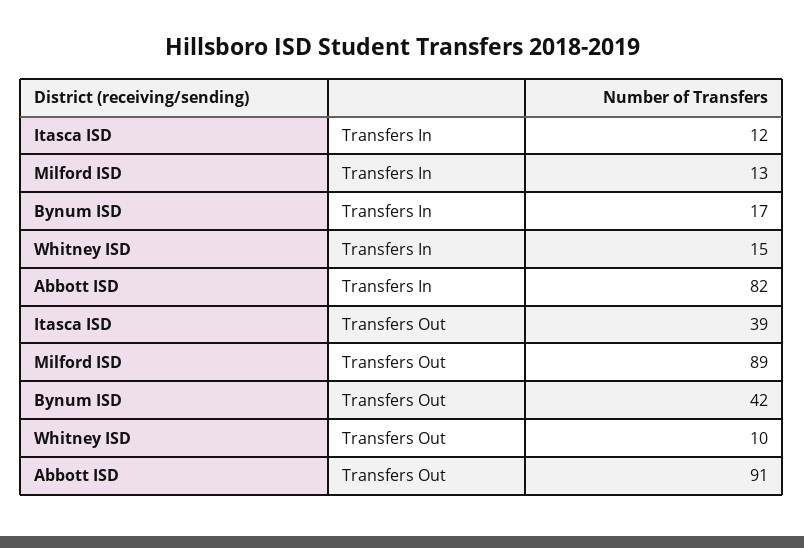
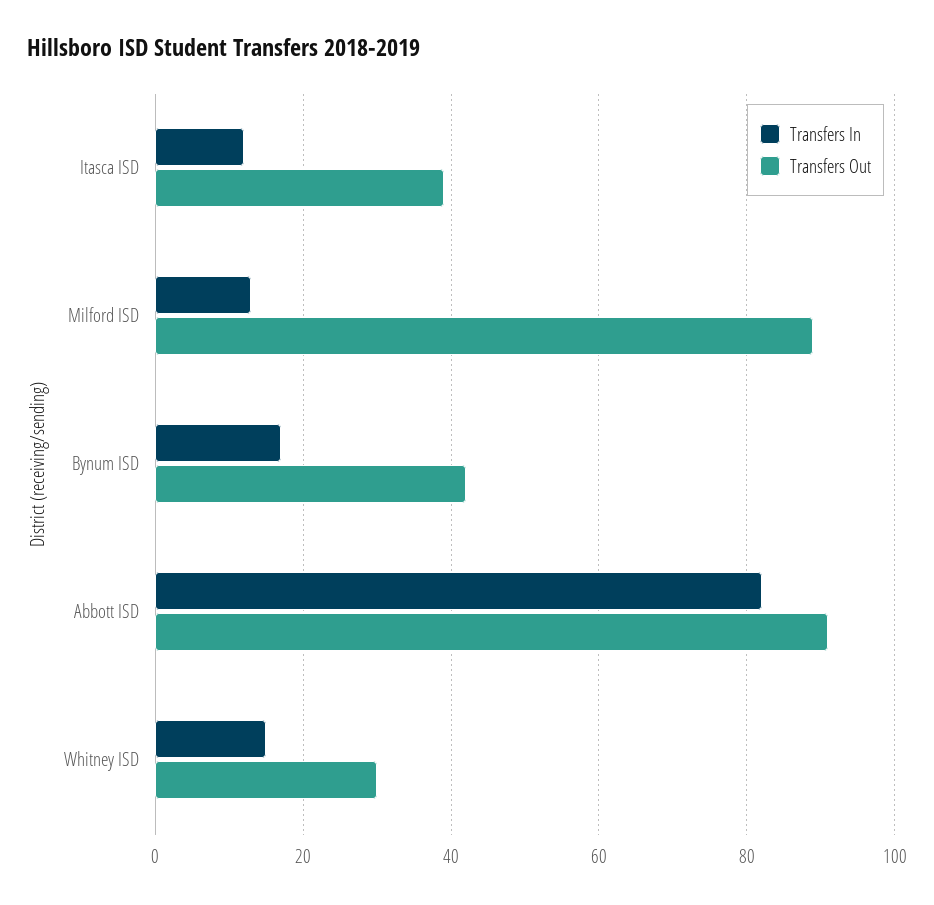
Transfers Out, Whitney ISD: 10 -> 30

